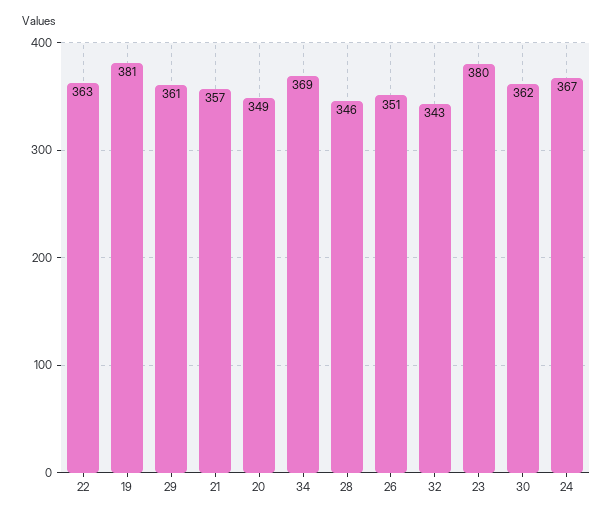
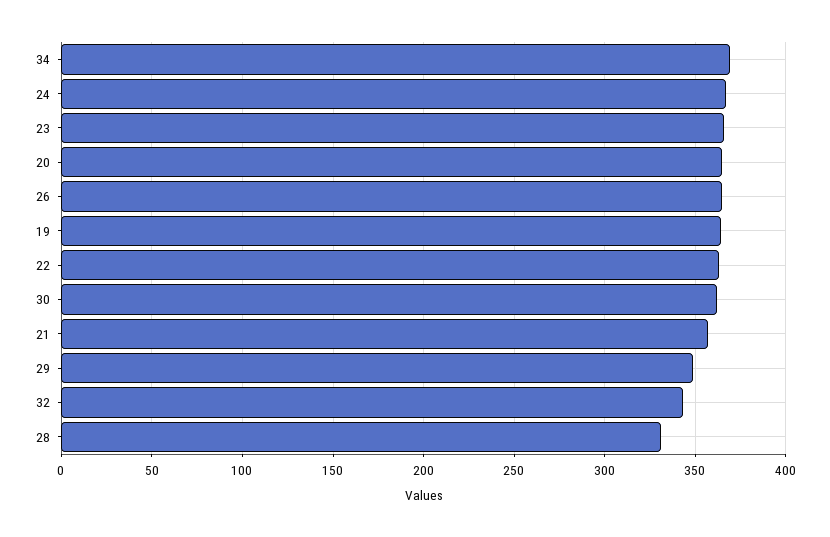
19: 381 -> 365
29: 361 -> 350
20: 349 -> 365
28: 346 -> 330
26: 351 -> 365
23: 380 -> 365

